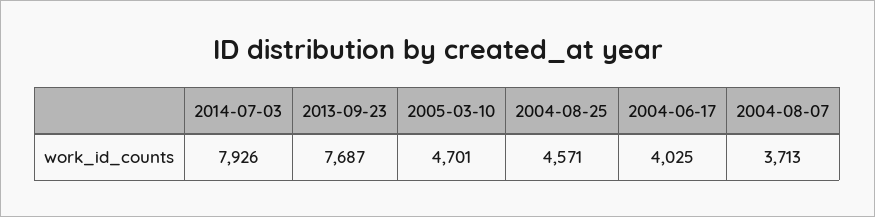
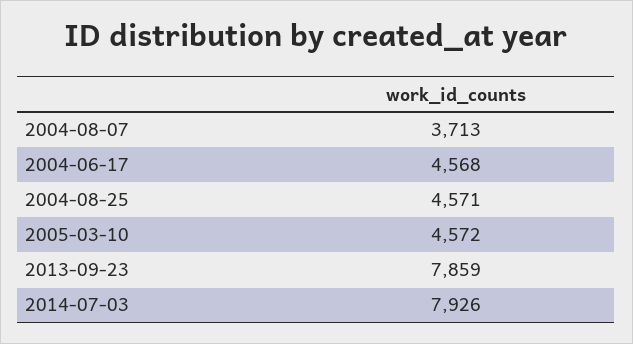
2013-09-23: 7687 -> 7859
2005-03-10: 4701 -> 4572
2004-06-17: 4025 -> 4568

